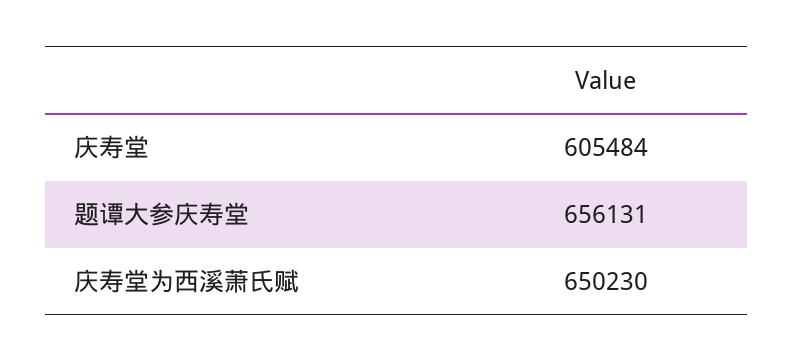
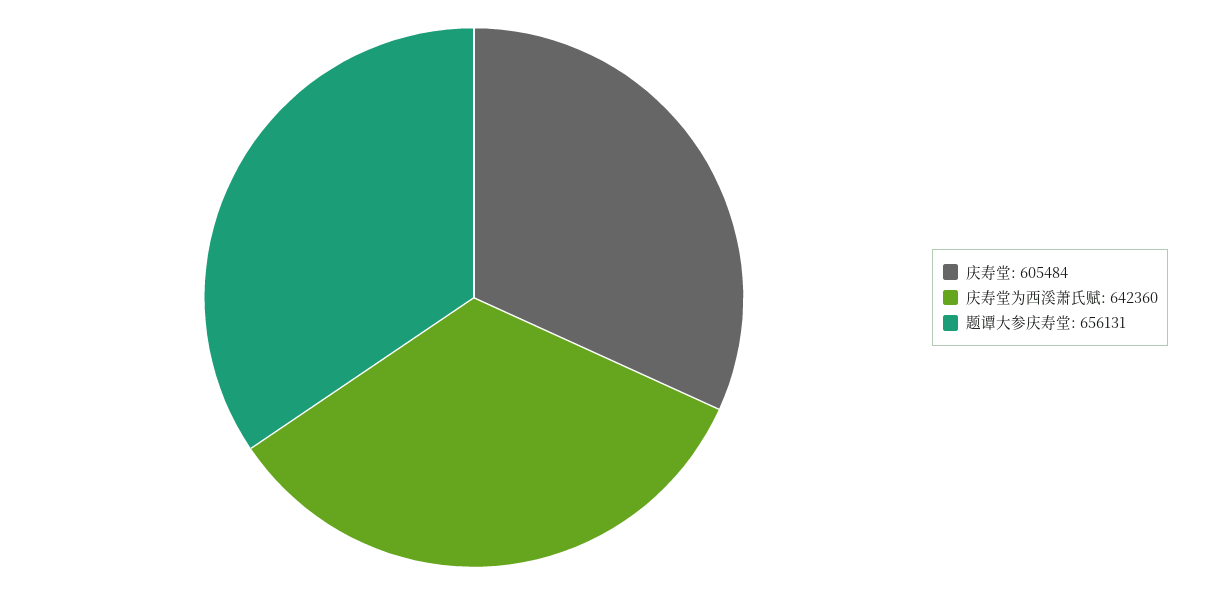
庆寿堂为西溪萧氏赋: 650230 -> 642360

